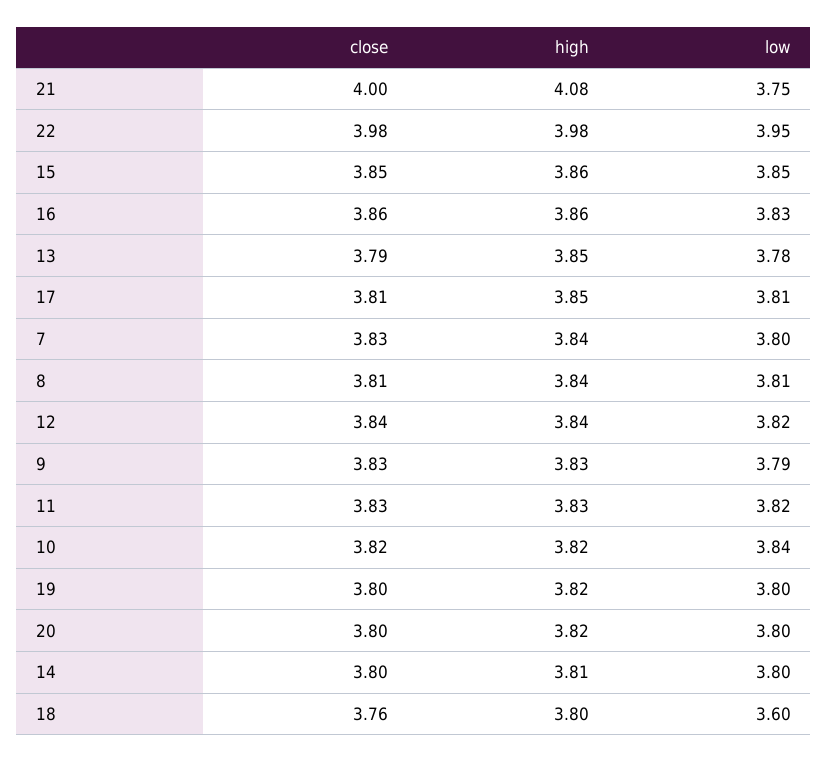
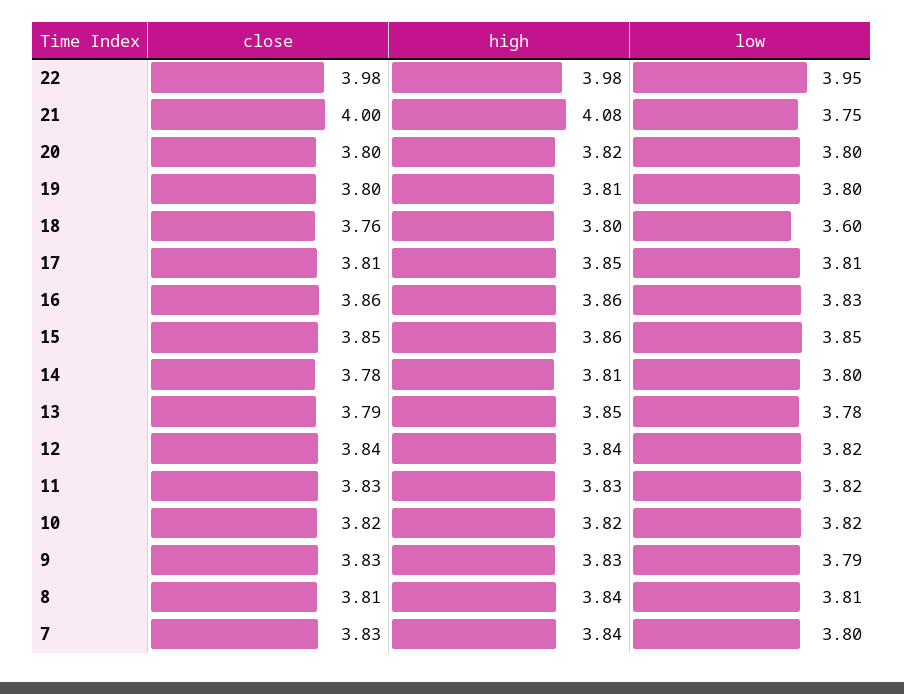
low, 10: 3.84 -> 3.82
high, 19: 3.82 -> 3.81
close, 14: 3.8 -> 3.78

